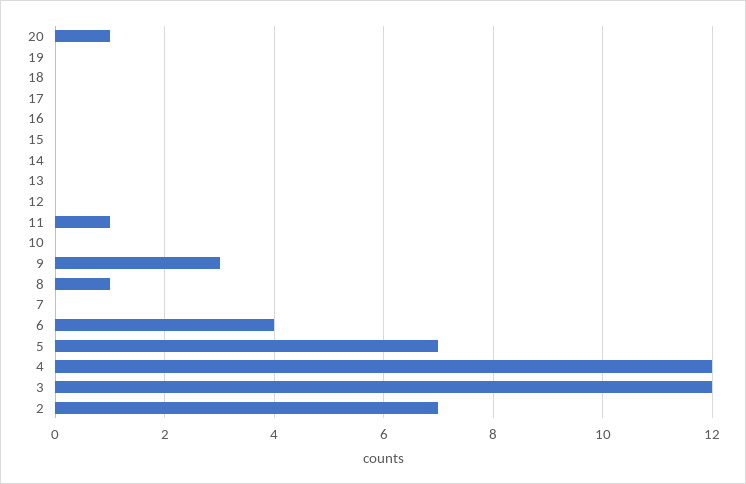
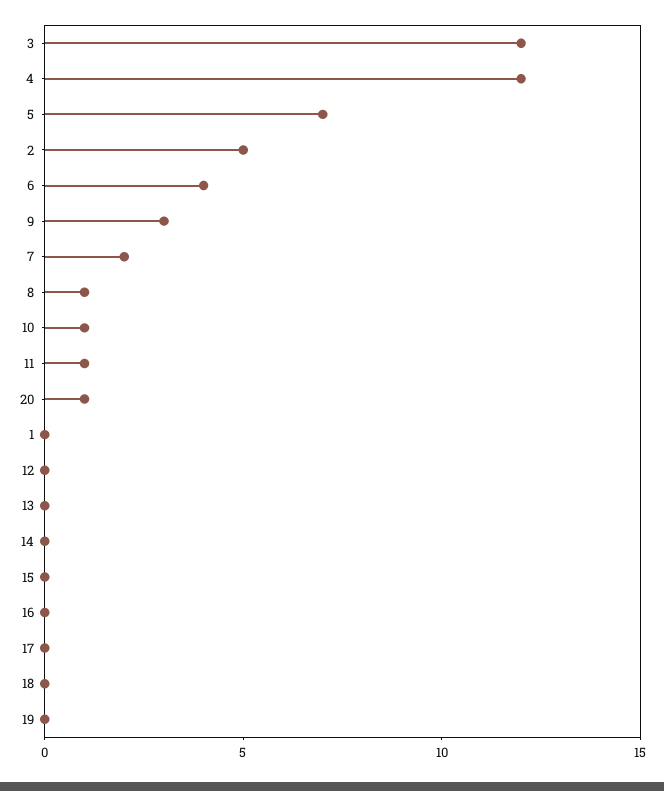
10: 0 -> 1
7: 0 -> 2
2: 7 -> 5
1: none -> 0

